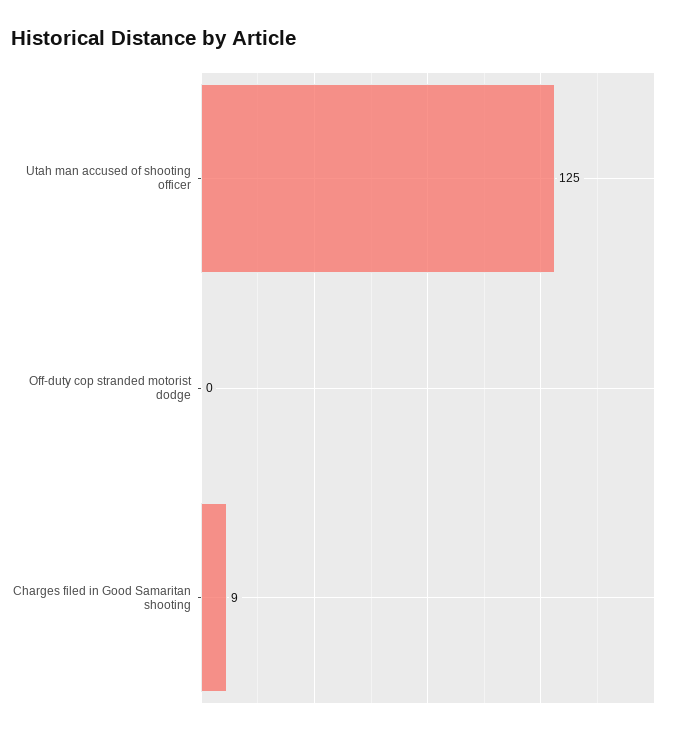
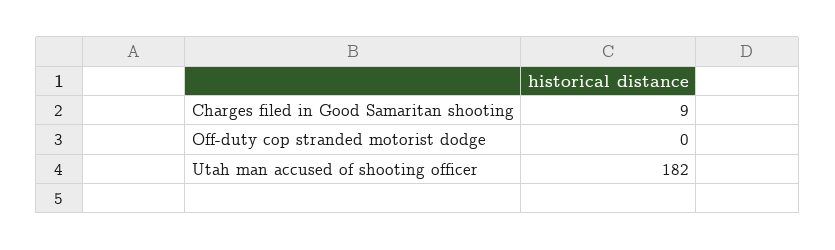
Utah man accused of shooting officer: 125 -> 182

